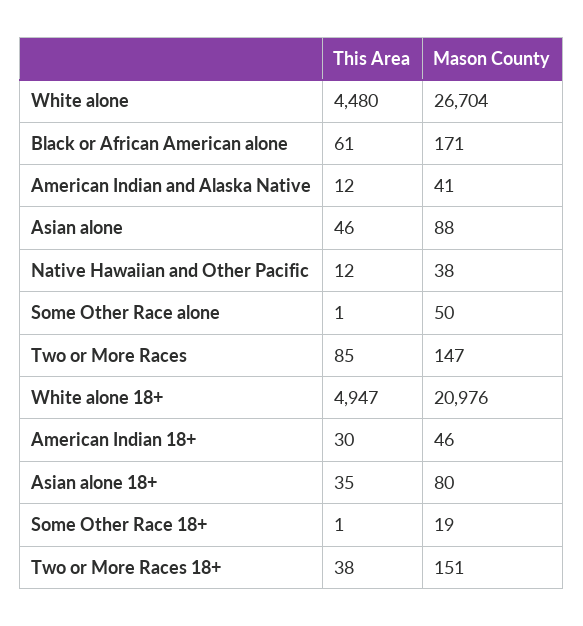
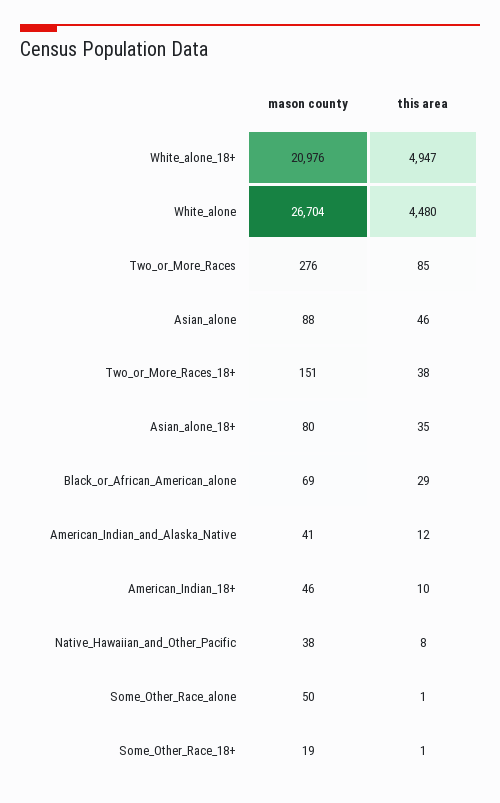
This Area, Black or African American alone: 61 -> 29
Mason County, Black or African American alone: 171 -> 69
This Area, Native Hawaiian and Other Pacific: 12 -> 8
Mason County, Two or More Races: 147 -> 276
This Area, American Indian 18+: 30 -> 10

